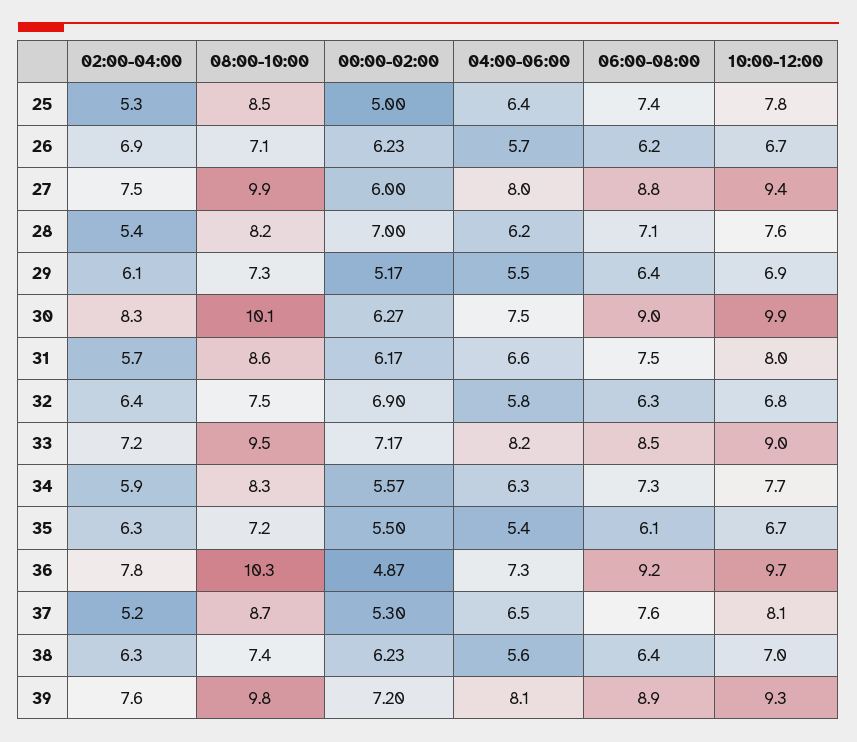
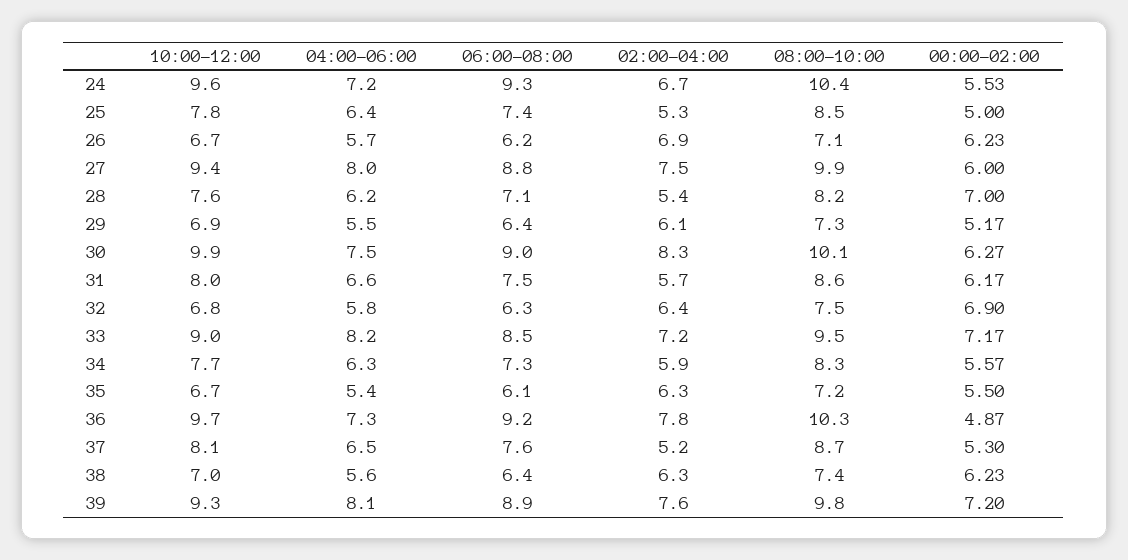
10:00-12:00, 24: none -> 9.6
04:00-06:00, 24: none -> 7.2
06:00-08:00, 24: none -> 9.3
02:00-04:00, 24: none -> 6.7
08:00-10:00, 24: none -> 10.4
00:00-02:00, 24: none -> 5.53

